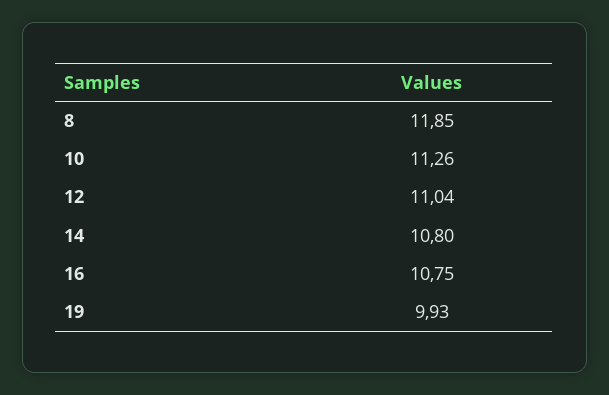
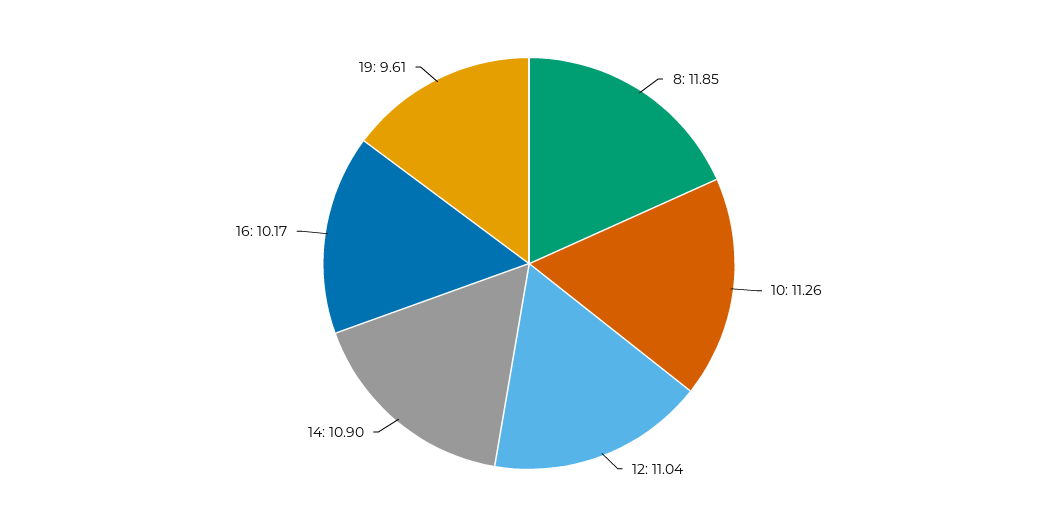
14: 10.8 -> 10.9
16: 10.75 -> 10.17
19: 9.93 -> 9.61

